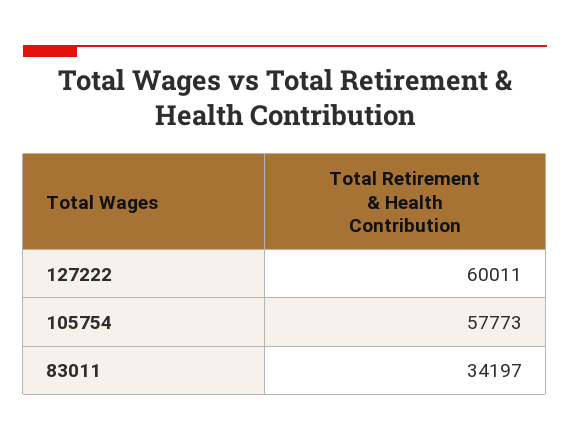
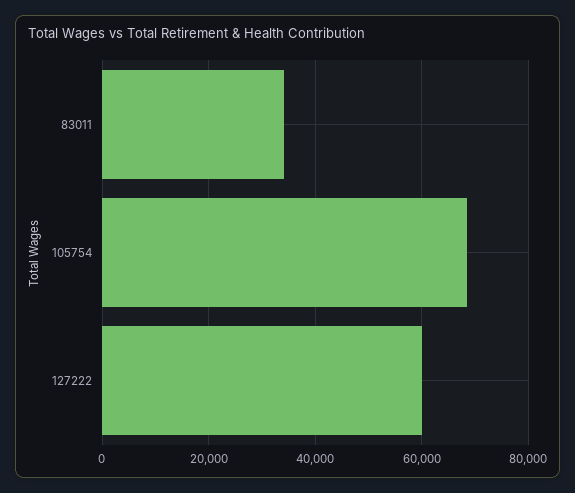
105754: 57773 -> 68000

